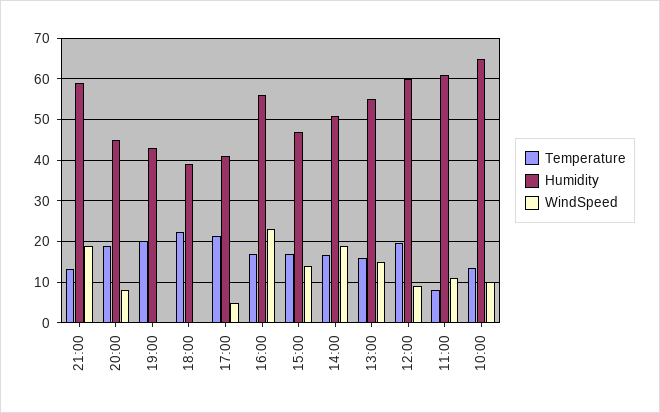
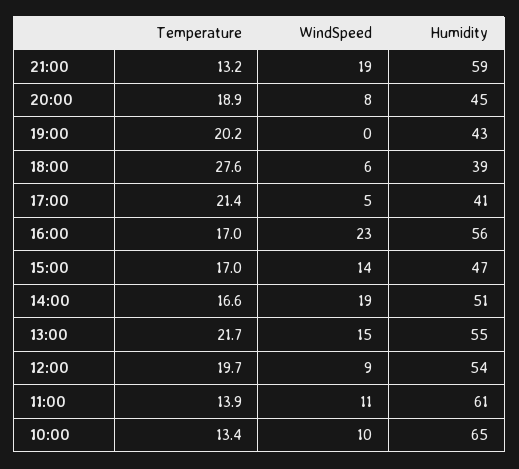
Temperature, 18:00: 22 -> 27.6
WindSpeed, 18:00: 0 -> 6
Temperature, 13:00: 16 -> 21.7
Humidity, 12:00: 60 -> 54
Temperature, 11:00: 8 -> 13.9

